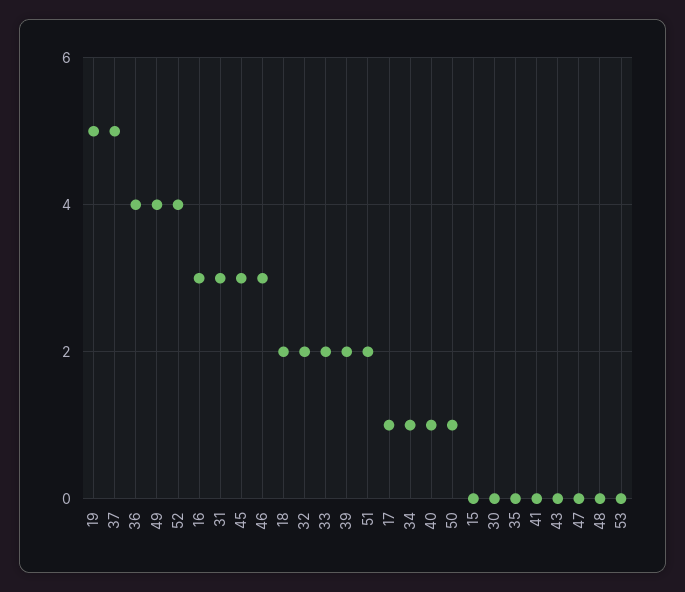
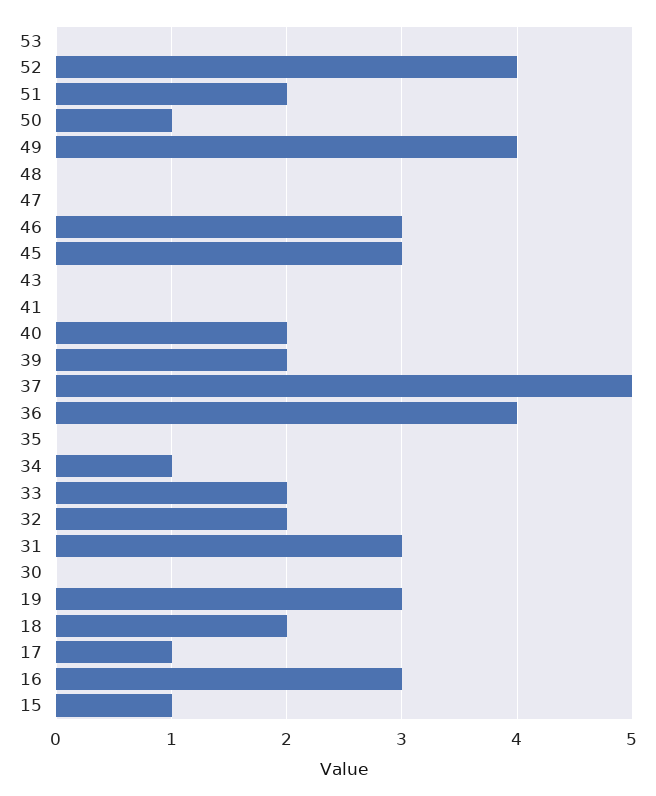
19: 5 -> 3
40: 1 -> 2
15: 0 -> 1

